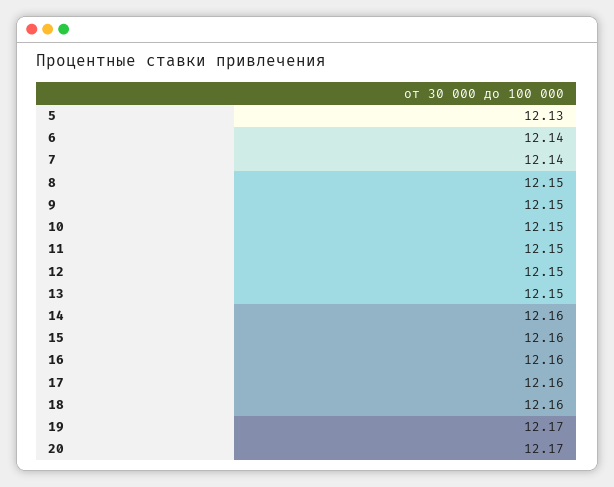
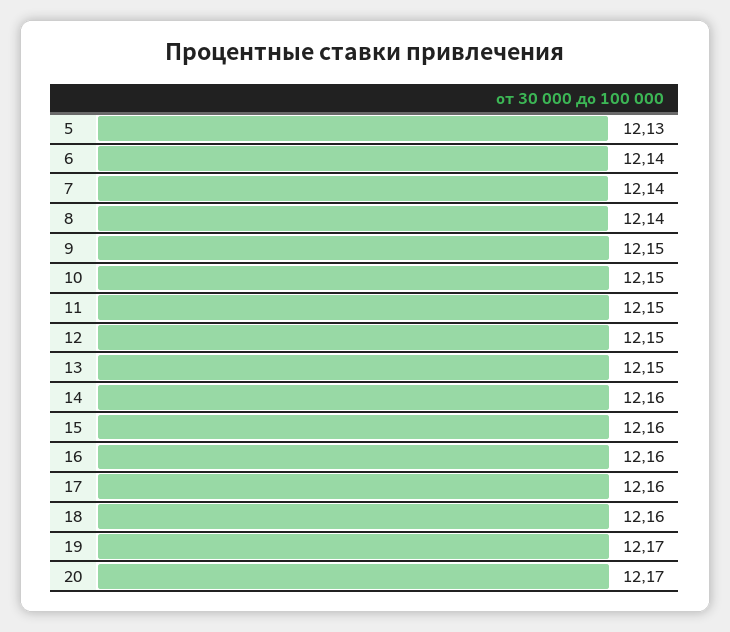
8: 12.15 -> 12.14

